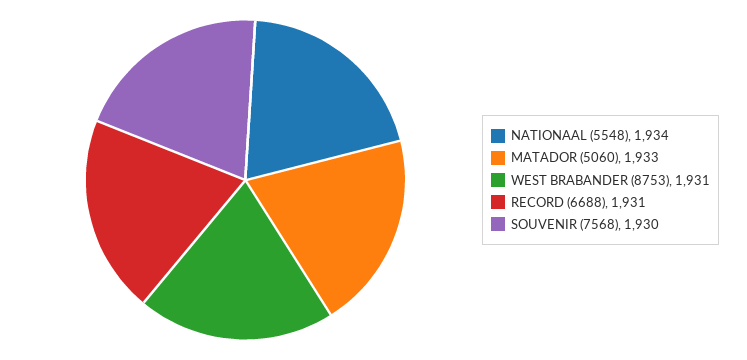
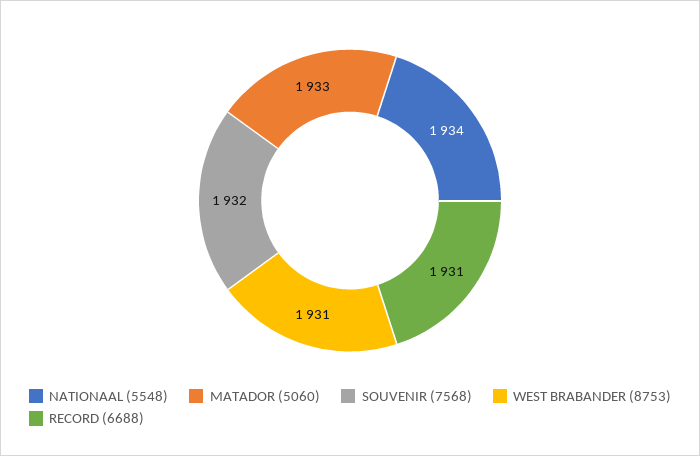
SOUVENIR (7568): 1930 -> 1932

